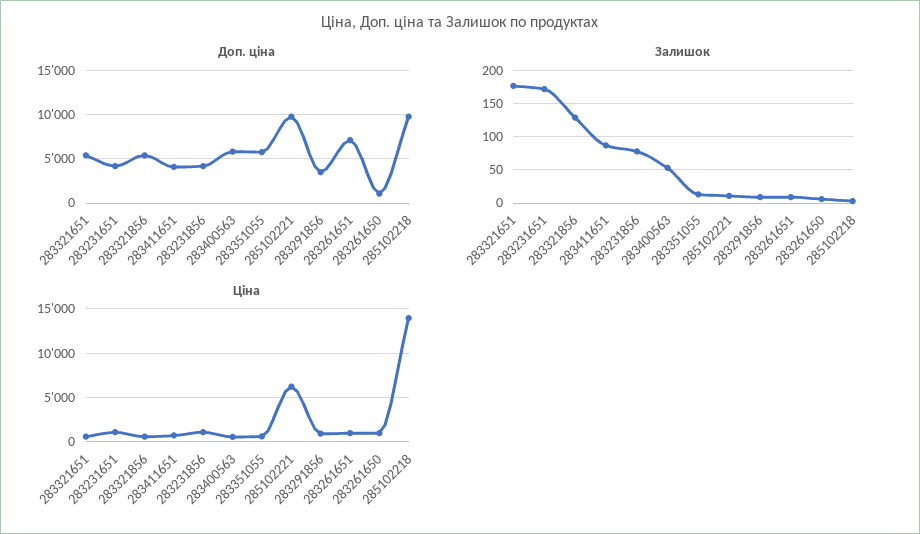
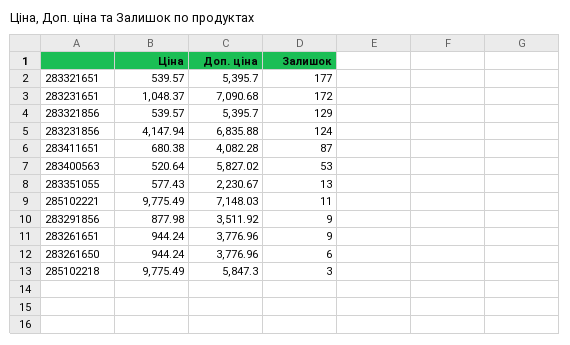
Доп. ціна, 283231651: 4000 -> 7090.68
Доп. ціна, 283231856: 4000 -> 6835.88
Доп. ціна, 283351055: 6000 -> 2230.67
Доп. ціна, 285102221: 10000 -> 7148.03
Доп. ціна, 283261651: 7000 -> 3776.96
Доп. ціна, 283261650: 1000 -> 3776.96
Доп. ціна, 285102218: 10000 -> 5847.3
Залишок, 283231856: 80 -> 124
Ціна, 283231856: 1000 -> 4147.94
Ціна, 285102221: 6000 -> 9775.49
Ціна, 285102218: 14000 -> 9775.49

